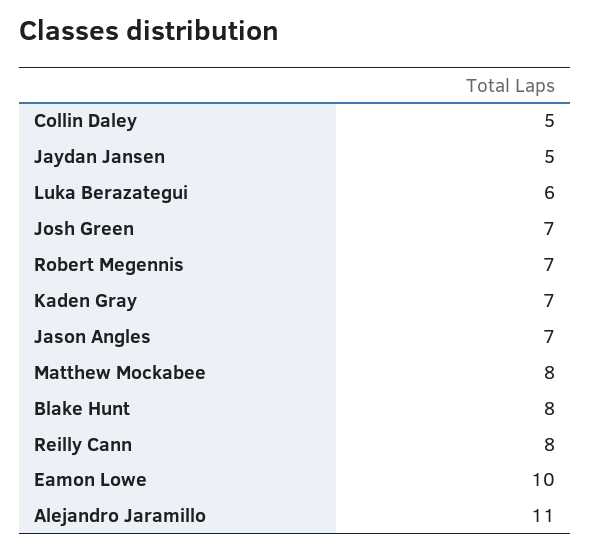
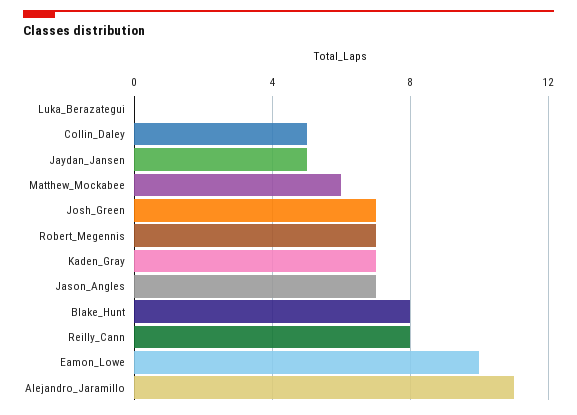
Luka Berazategui: 6 -> 0
Matthew Mockabee: 8 -> 6

